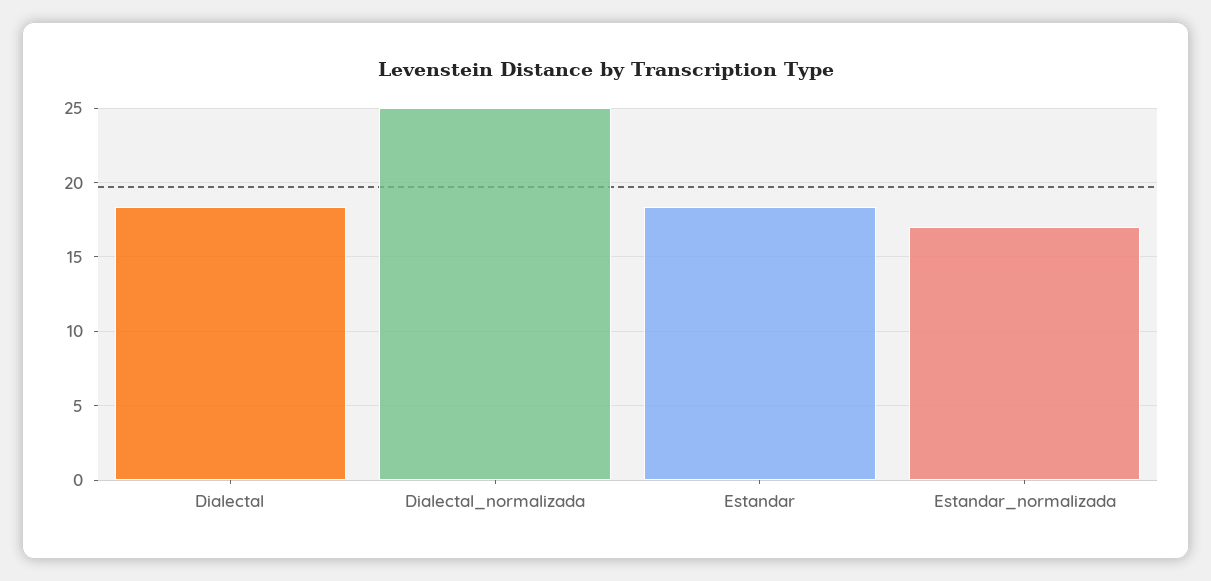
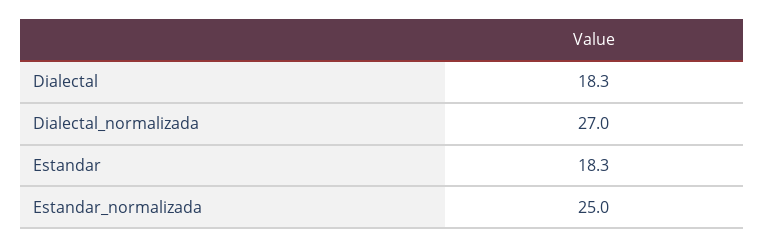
Dialectal_normalizada: 25 -> 27
Estandar_normalizada: 17 -> 25

